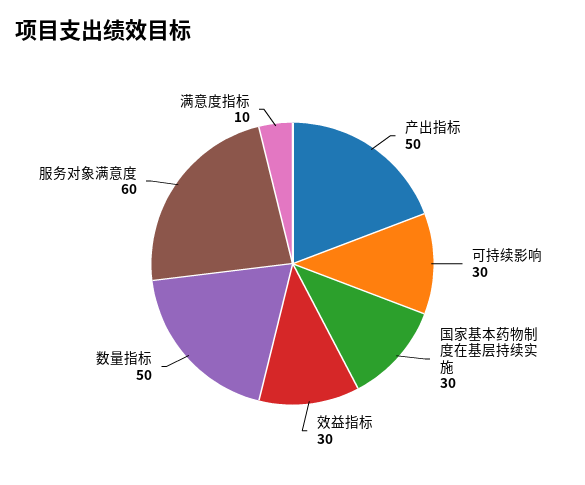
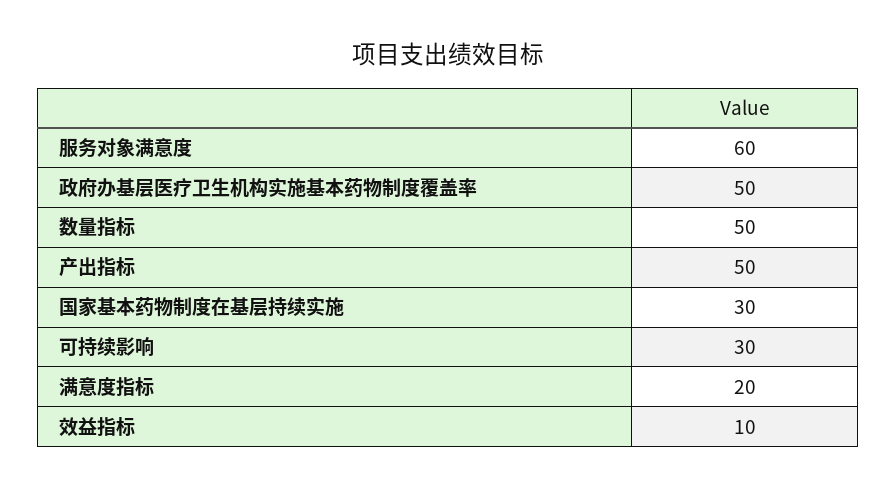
效益指标: 30 -> 10
满意度指标: 10 -> 20
政府办基层医疗卫生机构实施基本药物制度覆盖率: none -> 50

